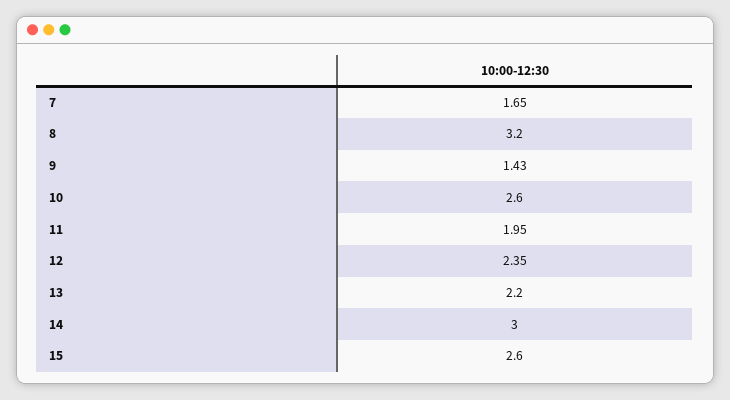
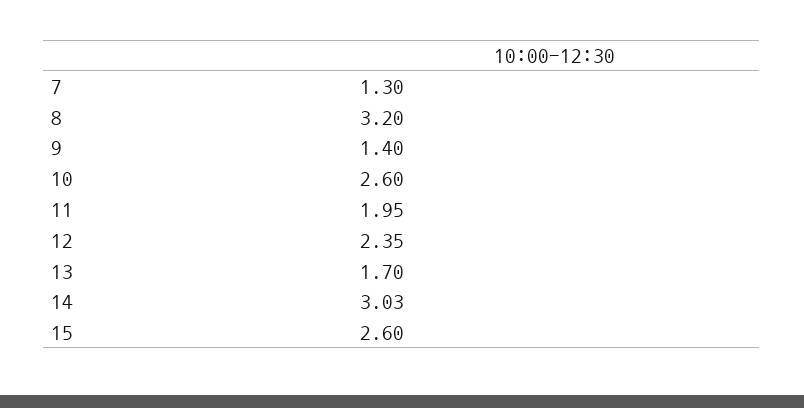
7: 1.65 -> 1.3
9: 1.43 -> 1.4
13: 2.2 -> 1.7
14: 3 -> 3.03

